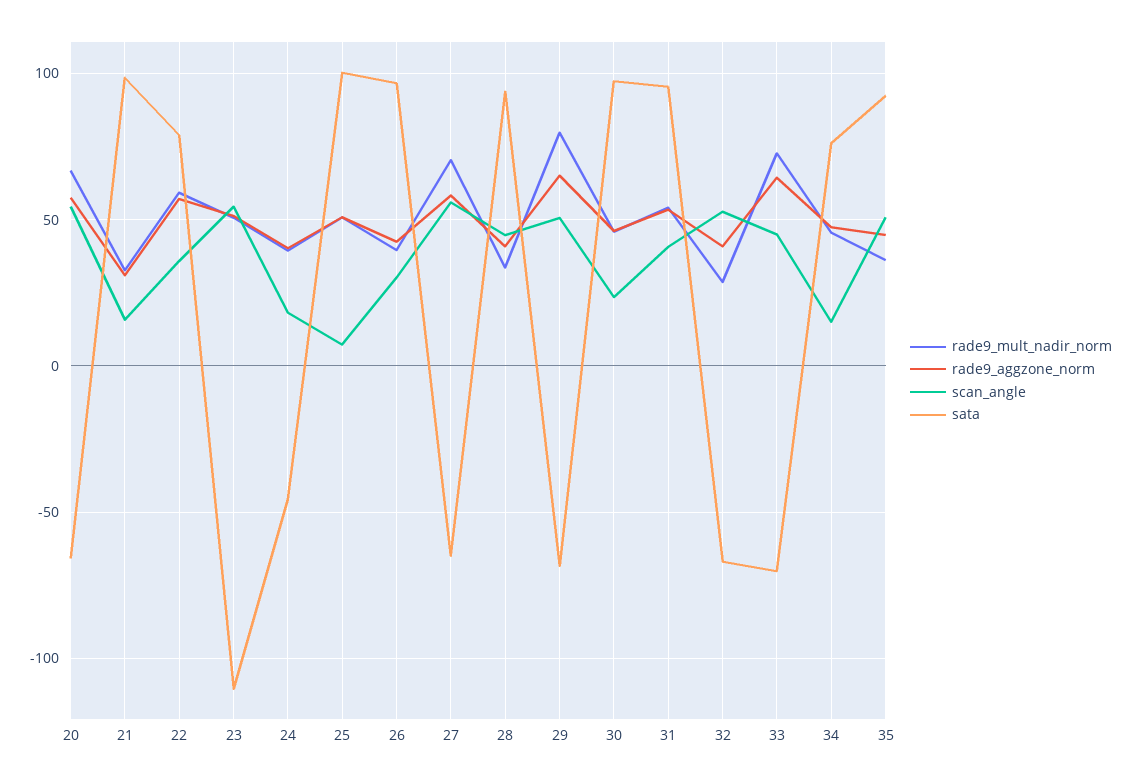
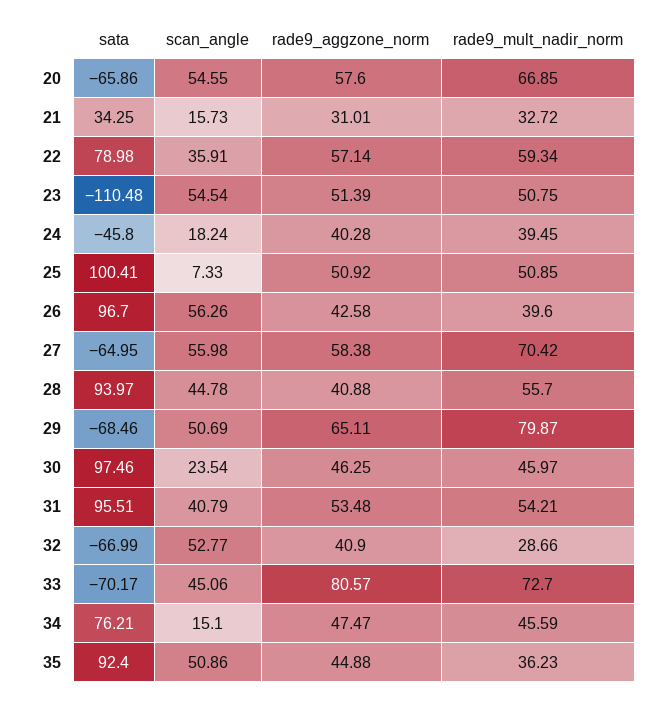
sata, 21: 100 -> 34.25
scan_angle, 26: 30 -> 56.26
rade9_mult_nadir_norm, 28: 35 -> 55.7
rade9_aggzone_norm, 33: 65 -> 80.57

